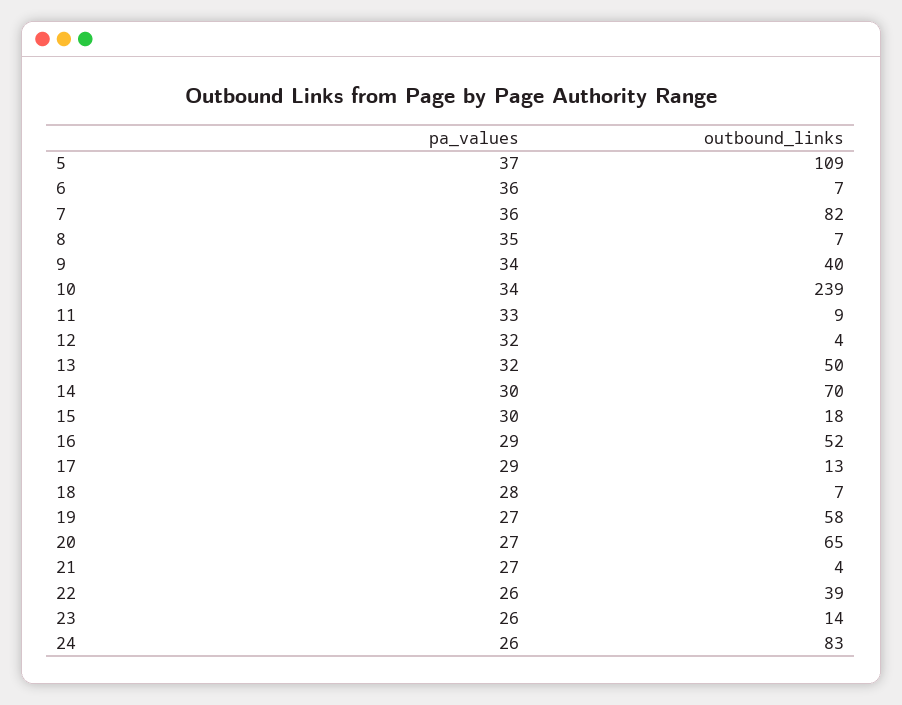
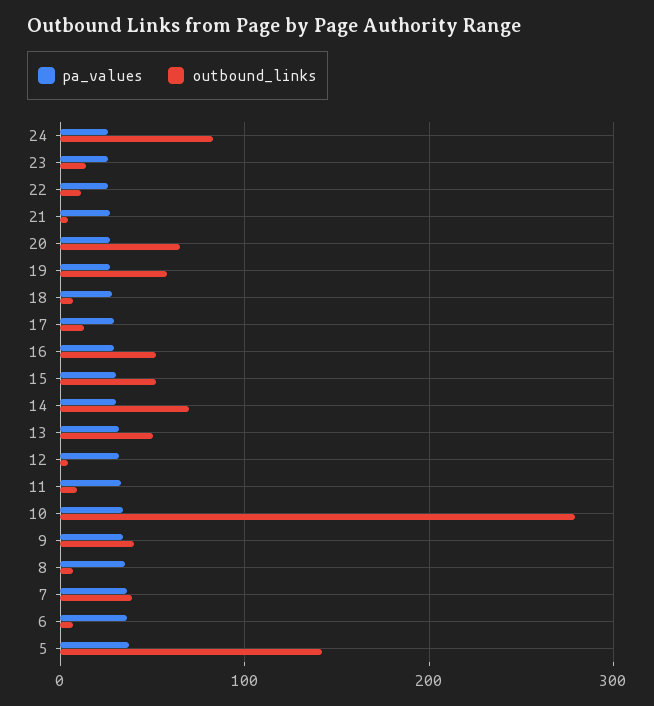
outbound_links, 5: 109 -> 140
outbound_links, 7: 82 -> 40
outbound_links, 10: 239 -> 280
outbound_links, 15: 18 -> 50
outbound_links, 22: 39 -> 10

